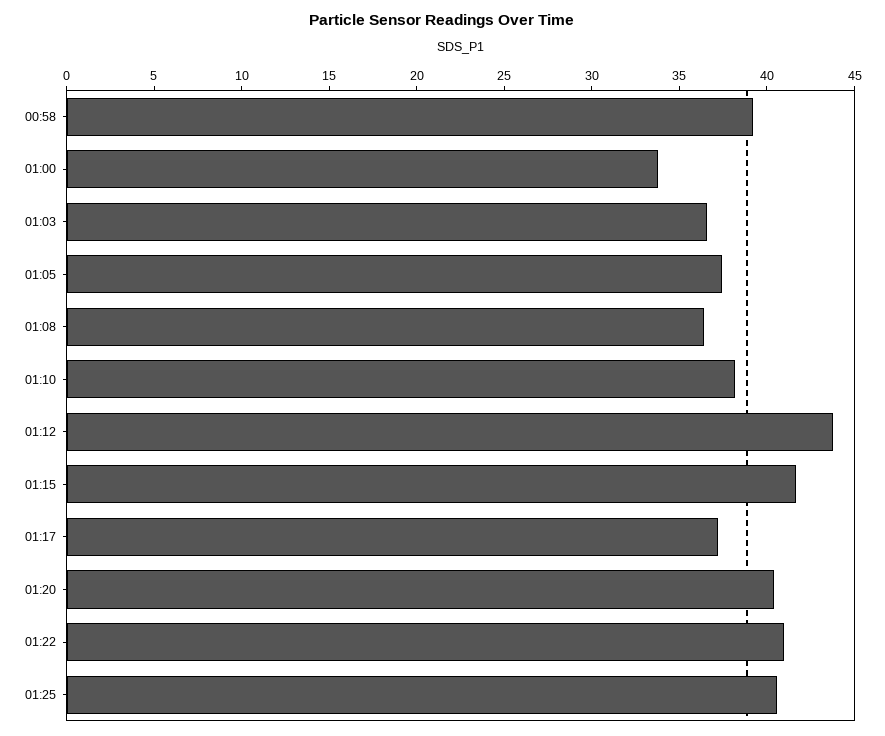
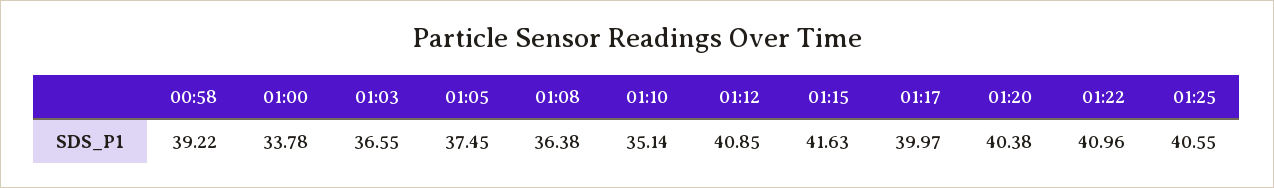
01:10: 38 -> 35.14
01:12: 44 -> 40.85
01:17: 37 -> 39.97

